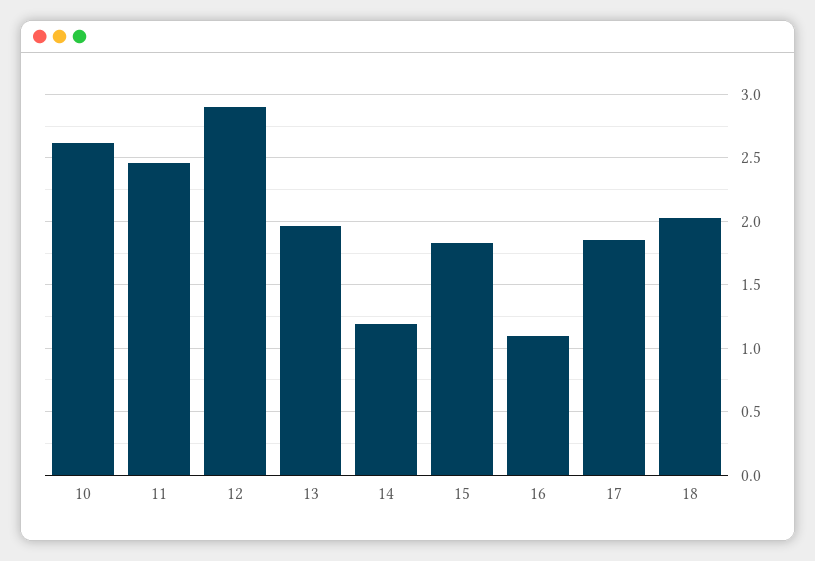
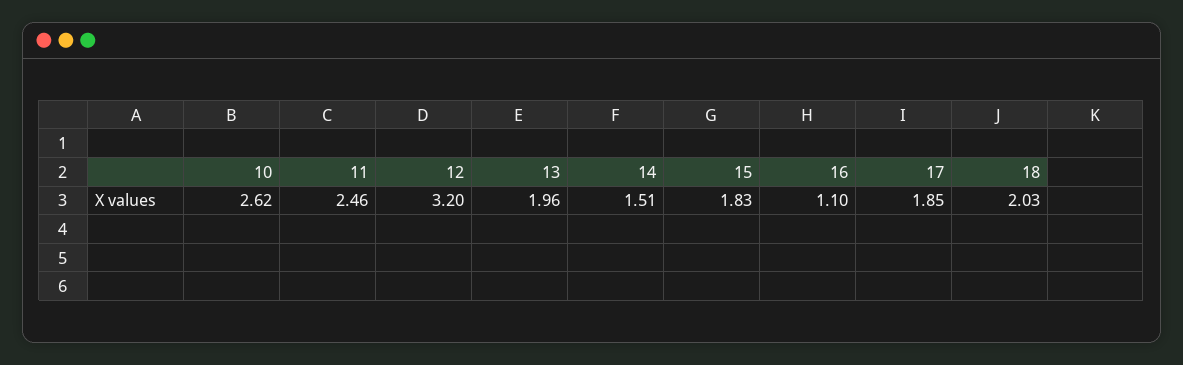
12: 2.9 -> 3.2
14: 1.2 -> 1.51

